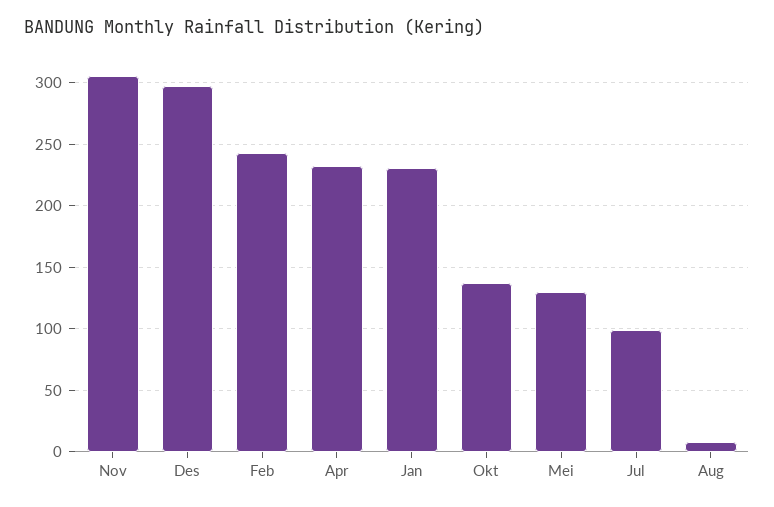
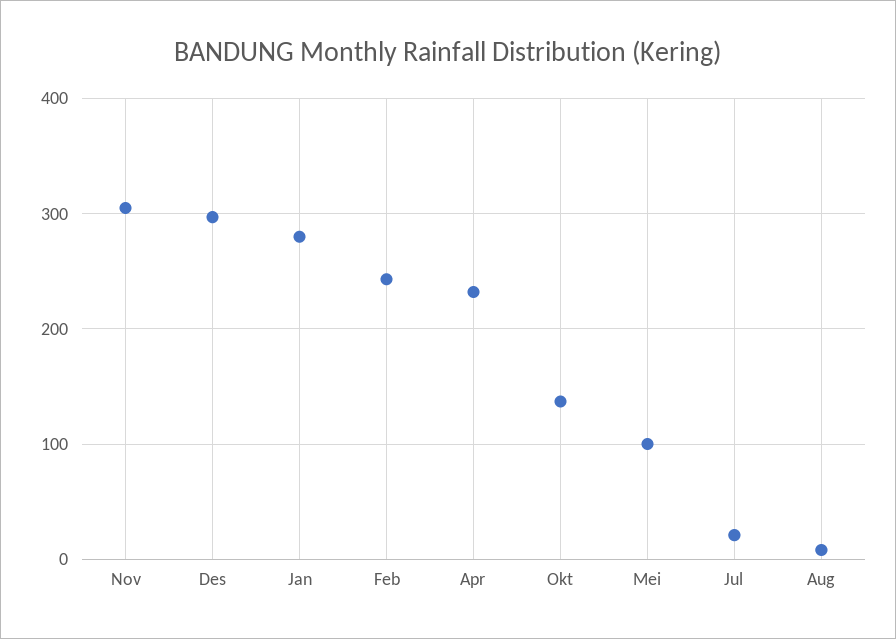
Jan: 230 -> 280
Mei: 130 -> 100
Jul: 100 -> 20

